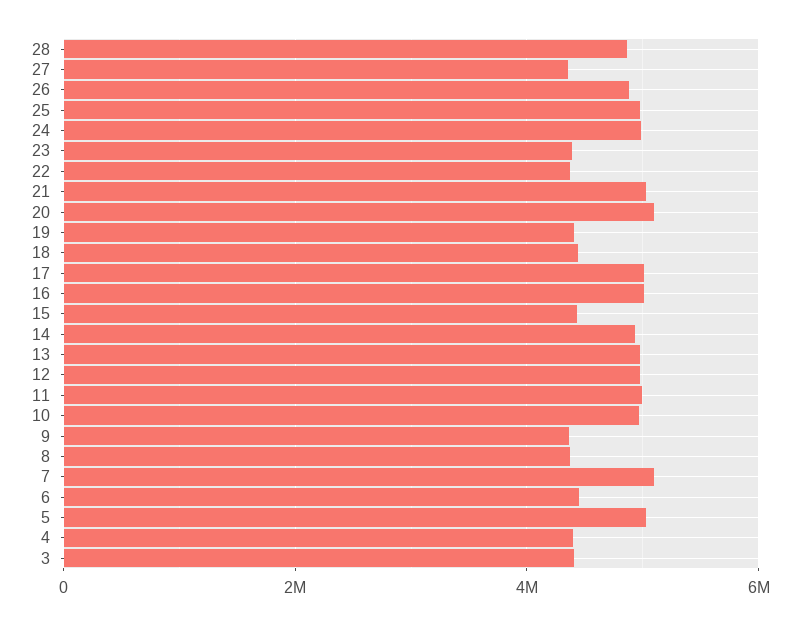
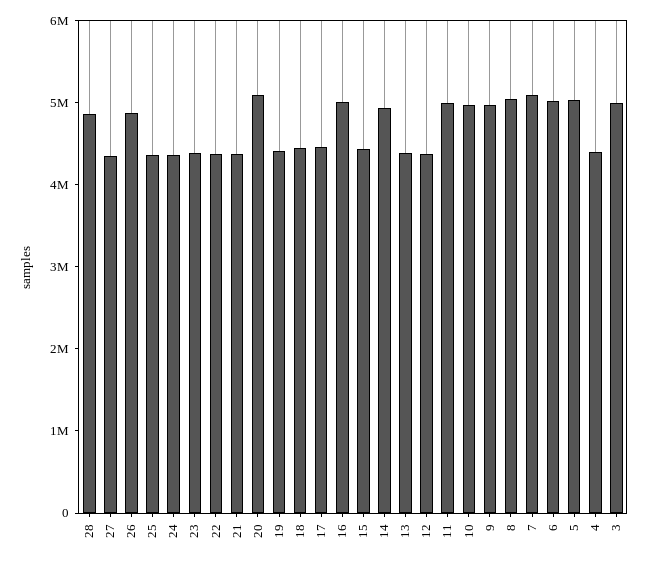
25: 5000000 -> 4400000
24: 5000000 -> 4400000
21: 5000000 -> 4400000
17: 5000000 -> 4400000
13: 5000000 -> 4400000
12: 5000000 -> 4400000
9: 4400000 -> 5000000
8: 4400000 -> 5000000
6: 4400000 -> 5000000
3: 4400000 -> 5000000

